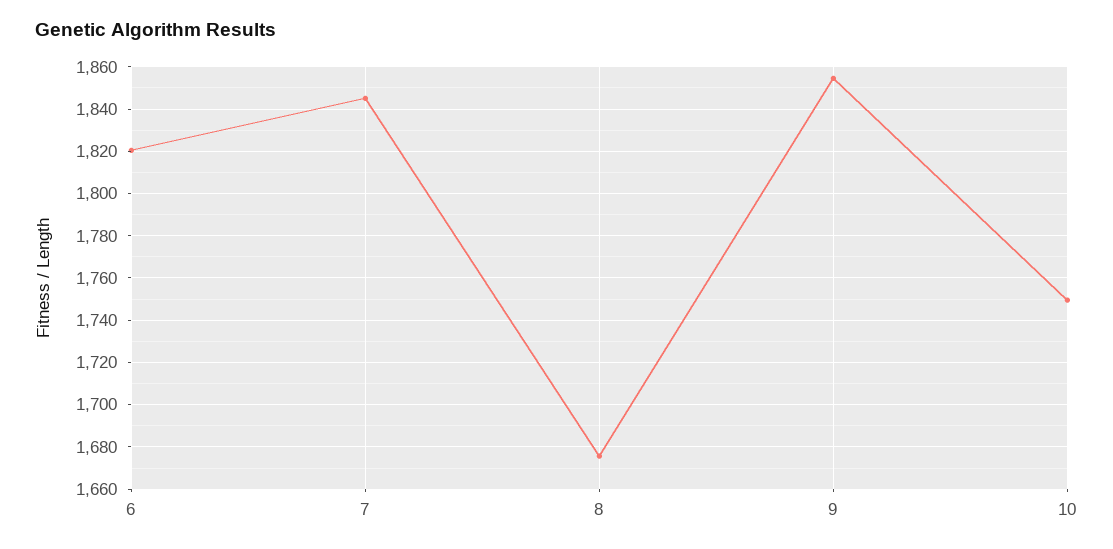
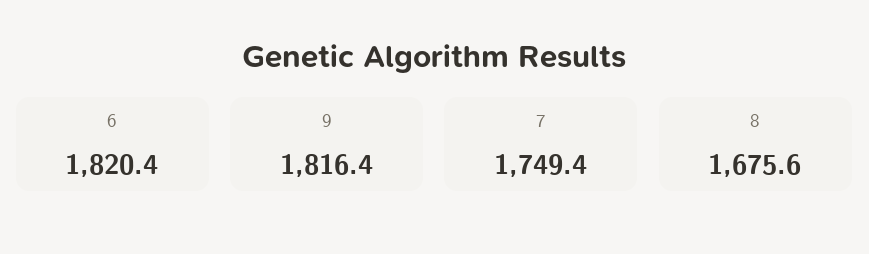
7: 1845 -> 1749.4
9: 1855 -> 1816.4
10: 1750 -> none

